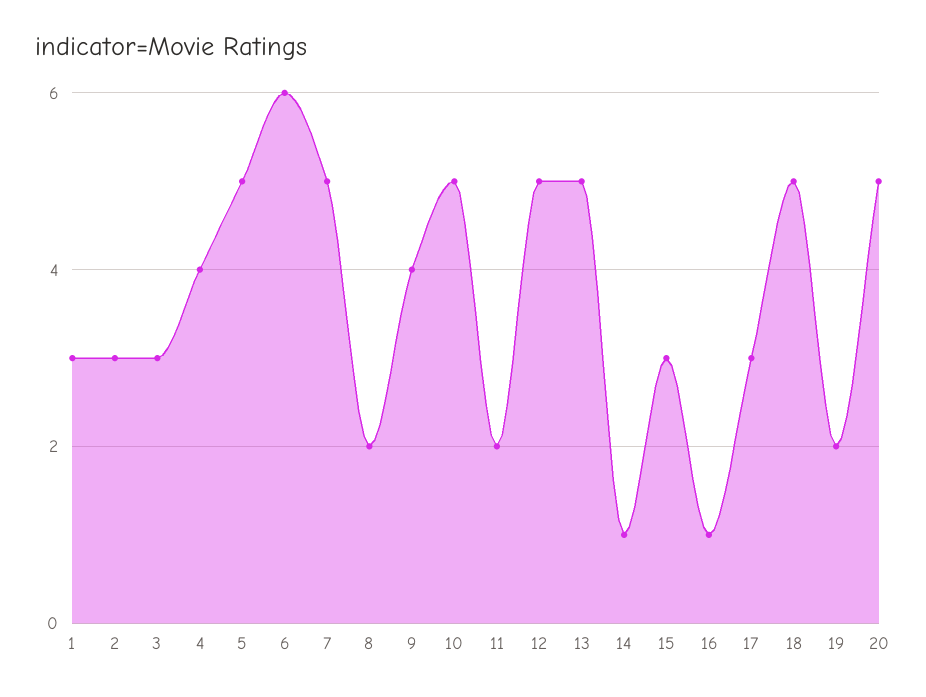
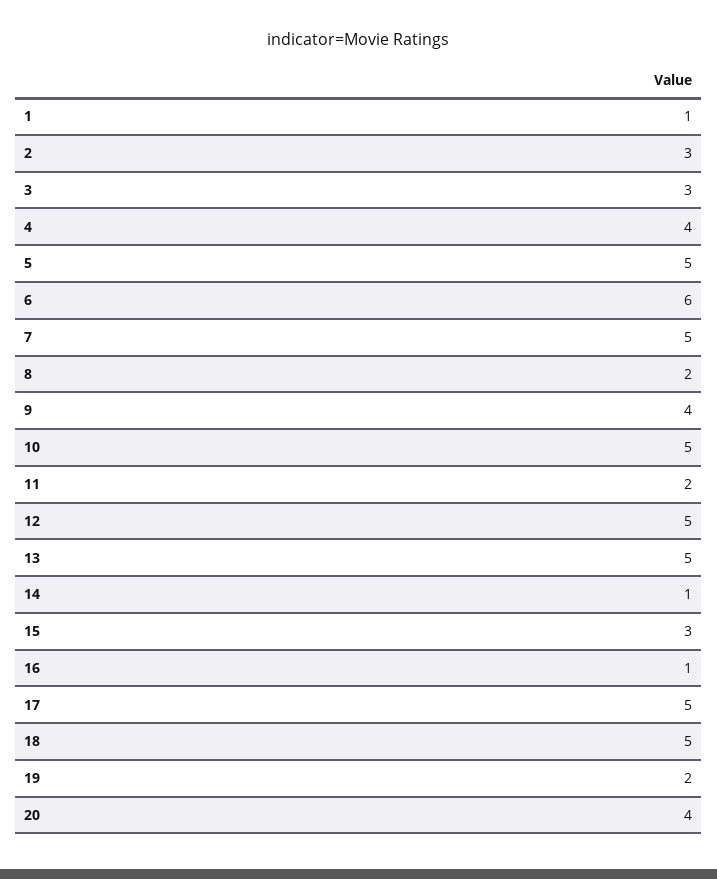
1: 3 -> 1
17: 3 -> 5
20: 5 -> 4

